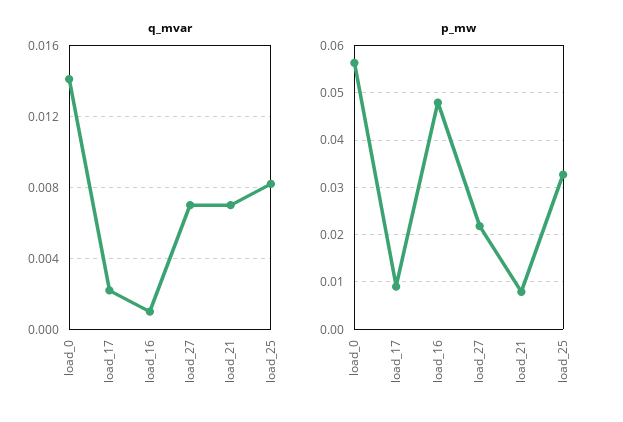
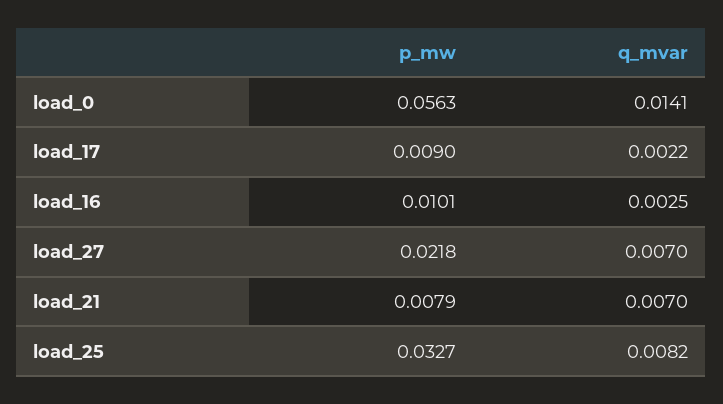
q_mvar, load_16: 0.001 -> 0.0025
p_mw, load_16: 0.048 -> 0.0101

